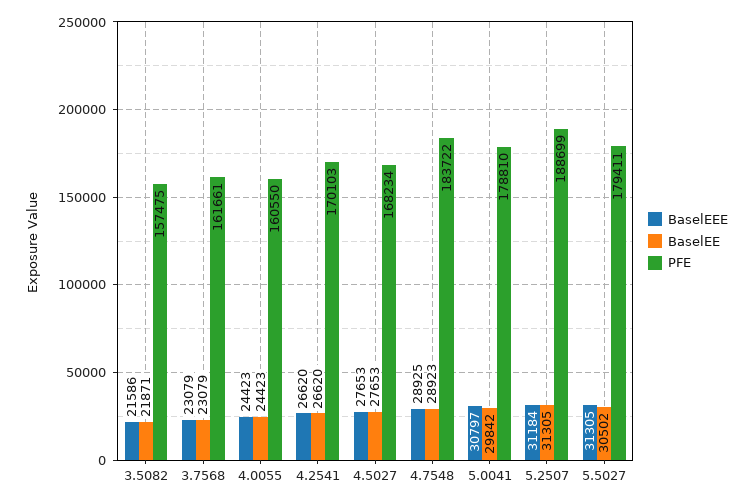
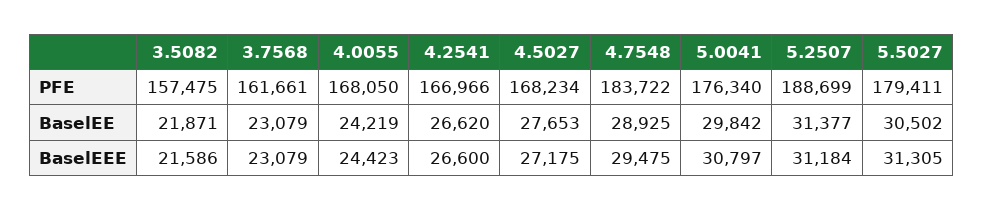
BaselEE, 4.0055: 24423 -> 24219
PFE, 4.0055: 160550 -> 168050
BaselEEE, 4.2541: 26620 -> 26600
PFE, 4.2541: 170103 -> 166966
BaselEEE, 4.5027: 27653 -> 27175
BaselEEE, 4.7548: 28925 -> 29475
BaselEE, 4.7548: 28923 -> 28925
PFE, 5.0041: 178810 -> 176340
BaselEE, 5.2507: 31305 -> 31377

